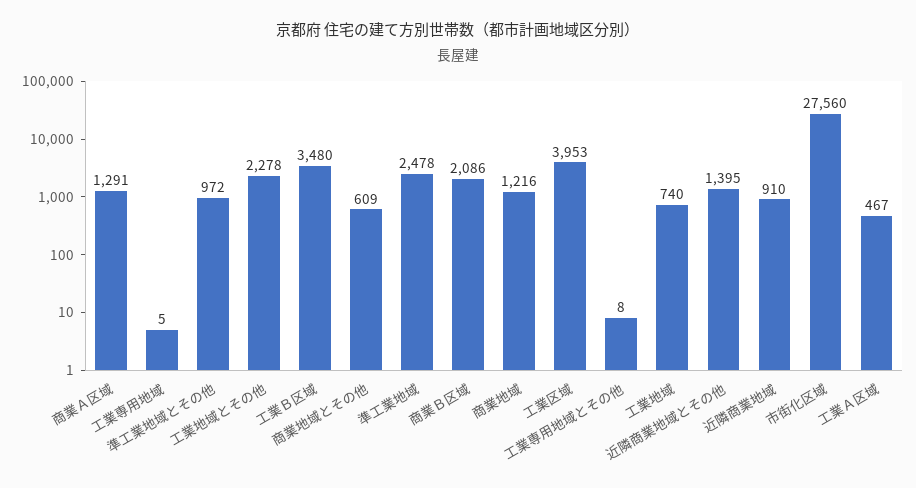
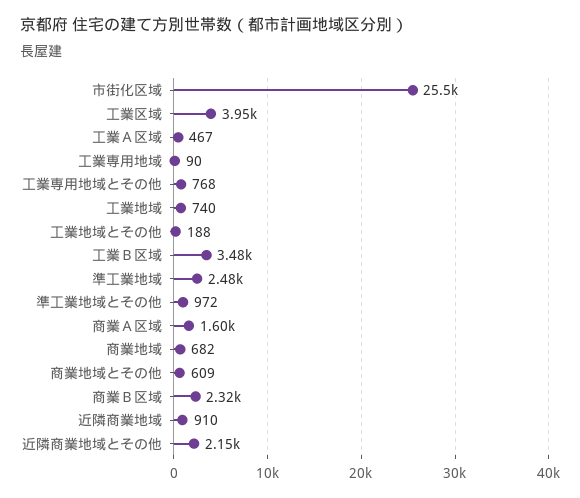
商業Ａ区域: 1291 -> 1600
工業専用地域: 5 -> 90
工業地域とその他: 2278 -> 188
商業Ｂ区域: 2086 -> 2320
商業地域: 1216 -> 682
工業専用地域とその他: 8 -> 768
近隣商業地域とその他: 1395 -> 2150
市街化区域: 27560 -> 25500

